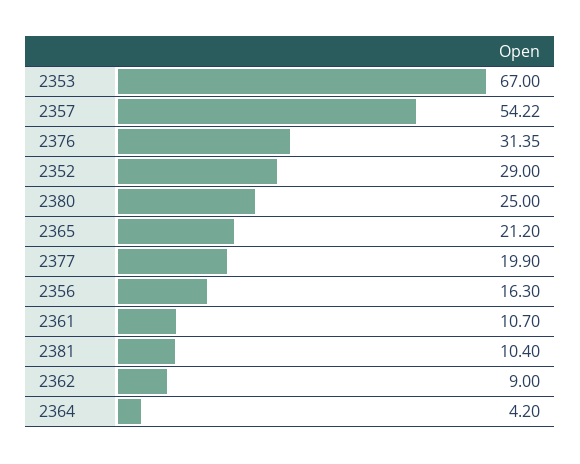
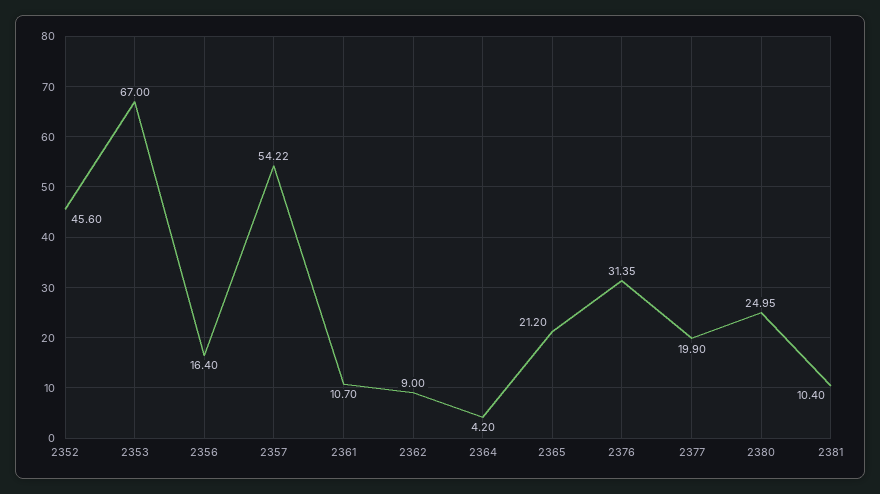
2352: 29 -> 45.6
2380: 25 -> 24.95
2356: 16.3 -> 16.4

